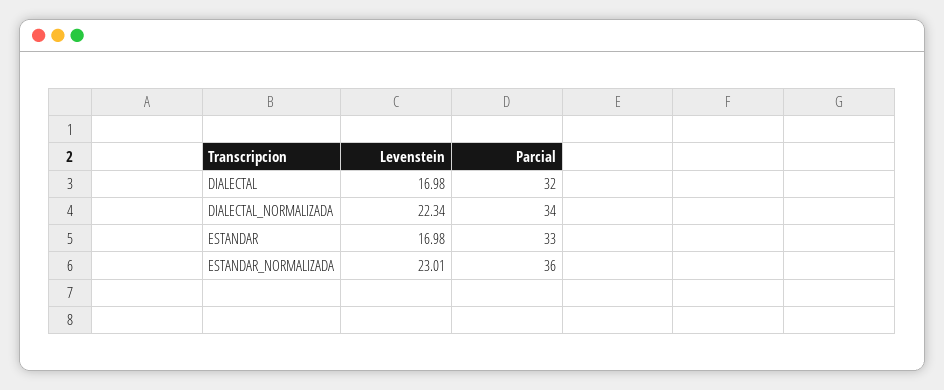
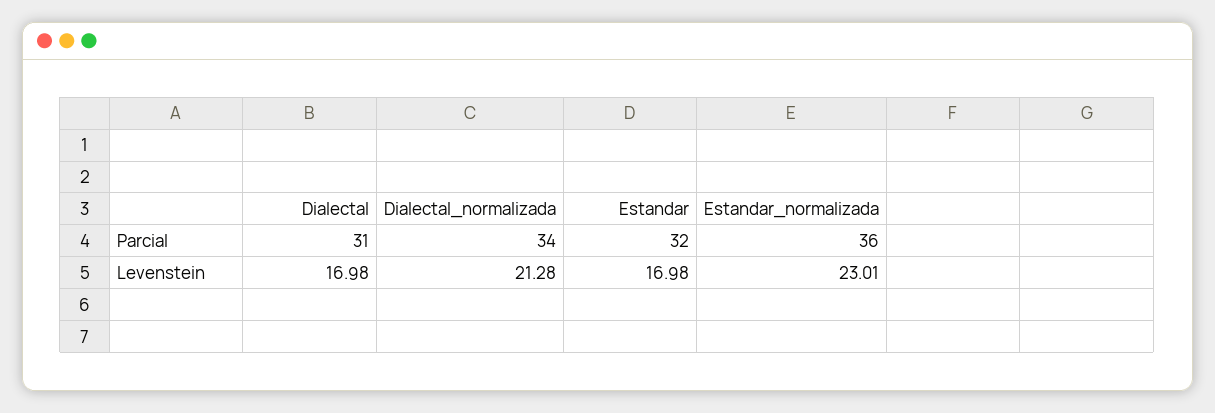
Parcial, DIALECTAL: 32 -> 31
Levenstein, DIALECTAL_NORMALIZADA: 22.34 -> 21.28
Parcial, ESTANDAR: 33 -> 32

